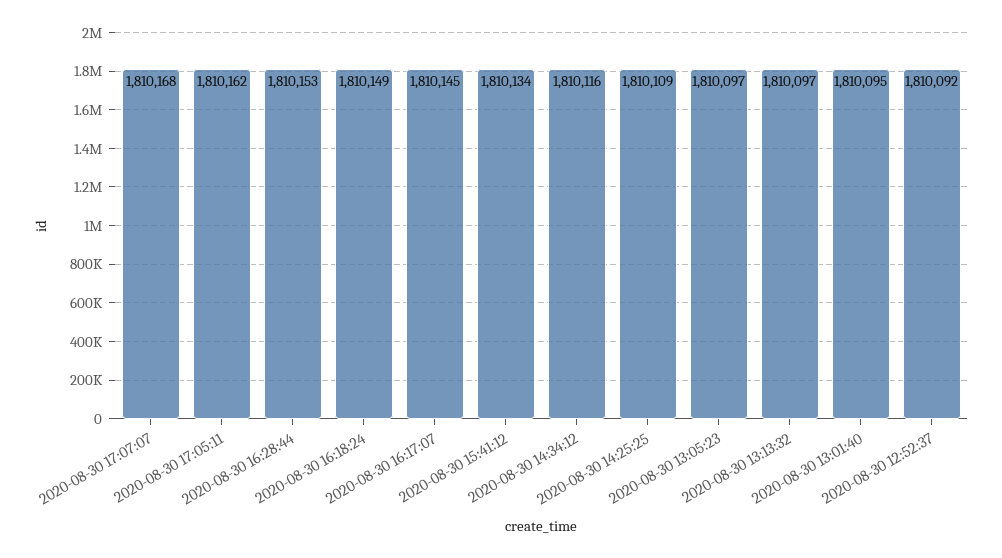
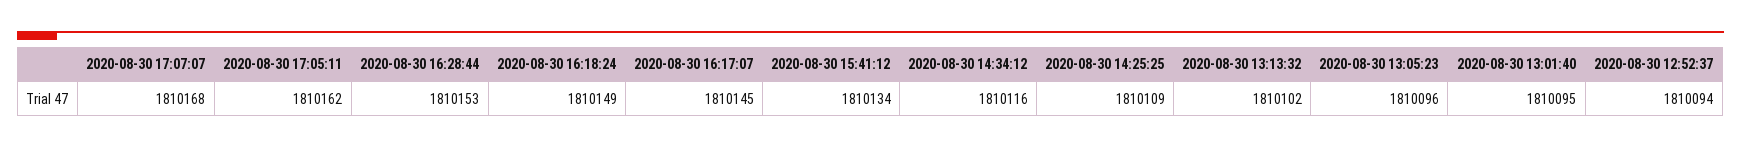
2020-08-30 13:05:23: 1810097 -> 1810096
2020-08-30 13:13:32: 1810097 -> 1810102
2020-08-30 12:52:37: 1810092 -> 1810094

